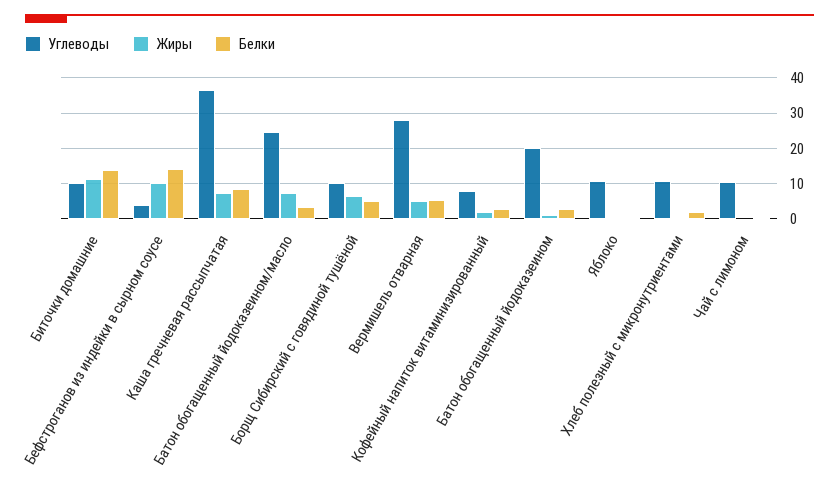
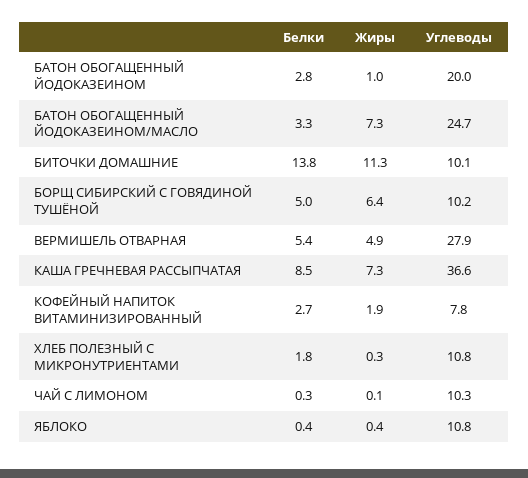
Углеводы, Бефстроганов из индейки в сырном соусе: 4 -> none
Жиры, Бефстроганов из индейки в сырном соусе: 10 -> none
Белки, Бефстроганов из индейки в сырном соусе: 14 -> none

